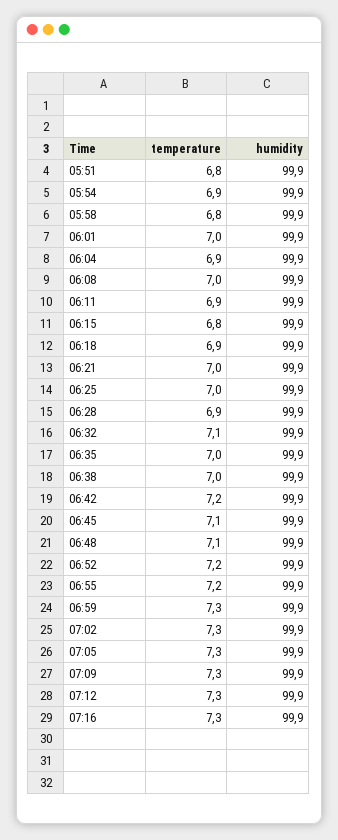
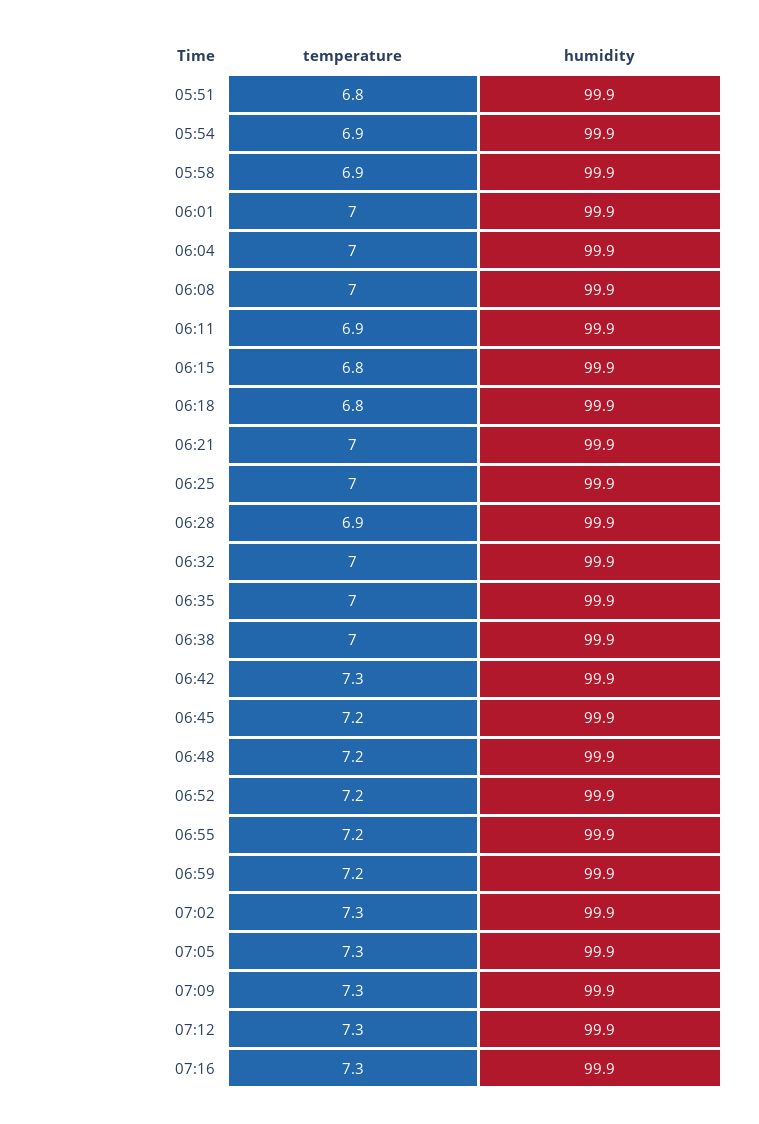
temperature, 05:58: 6.8 -> 6.9
temperature, 06:04: 6.9 -> 7
temperature, 06:18: 6.9 -> 6.8
temperature, 06:32: 7.1 -> 7
temperature, 06:42: 7.2 -> 7.3
temperature, 06:45: 7.1 -> 7.2
temperature, 06:48: 7.1 -> 7.2
temperature, 06:59: 7.3 -> 7.2

